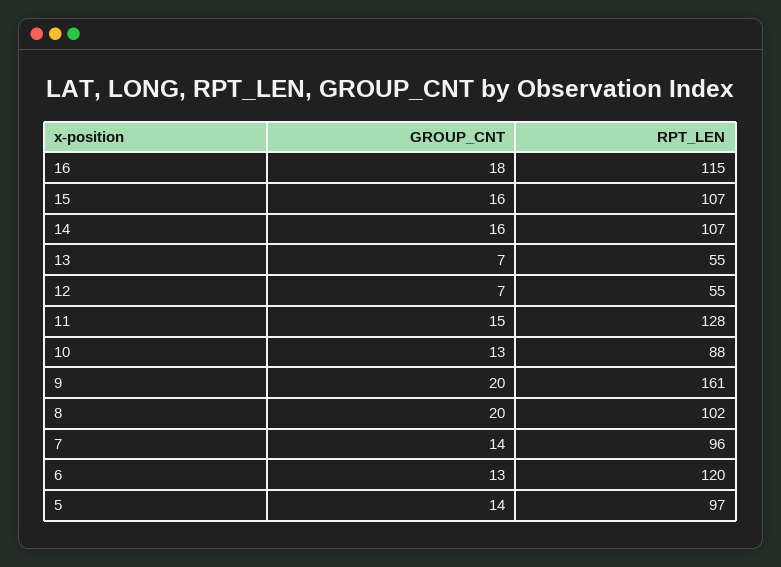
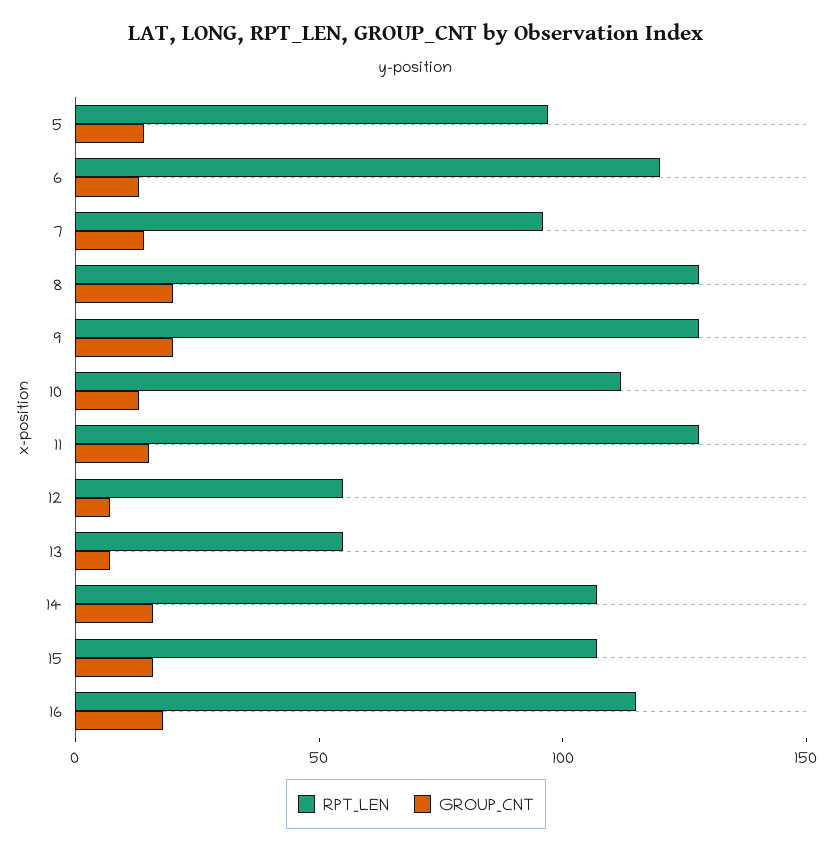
RPT_LEN, 10: 88 -> 110
RPT_LEN, 9: 161 -> 130
RPT_LEN, 8: 102 -> 130

